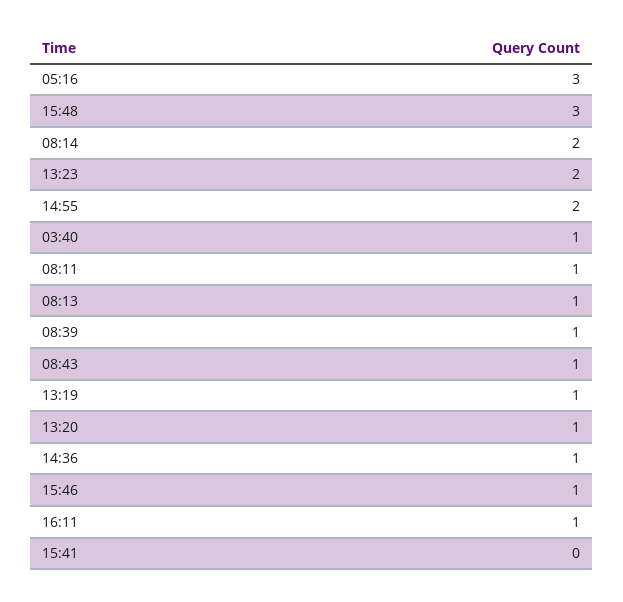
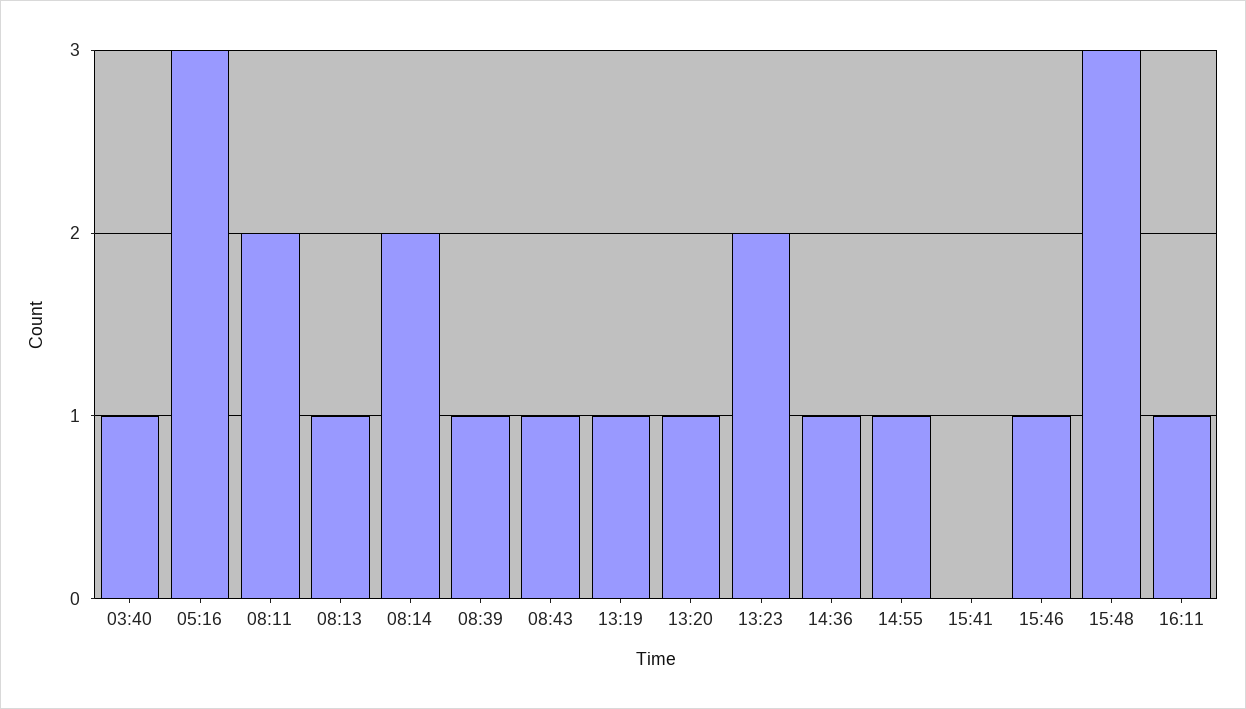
14:55: 2 -> 1
08:11: 1 -> 2

